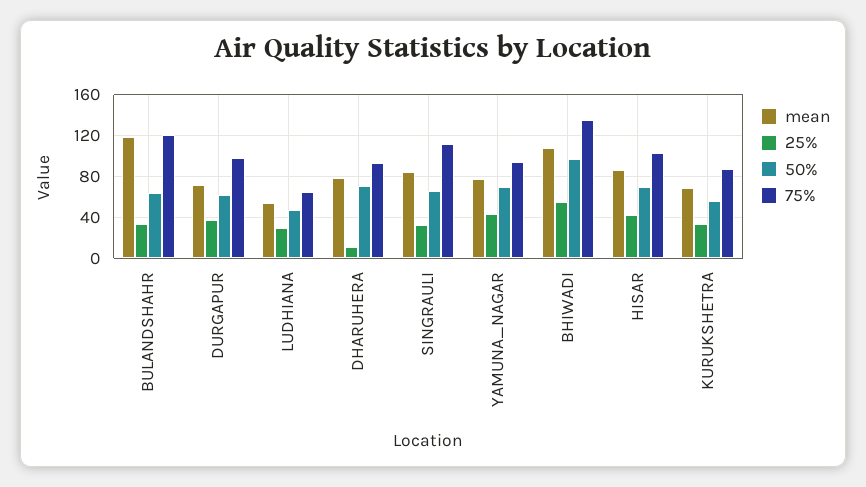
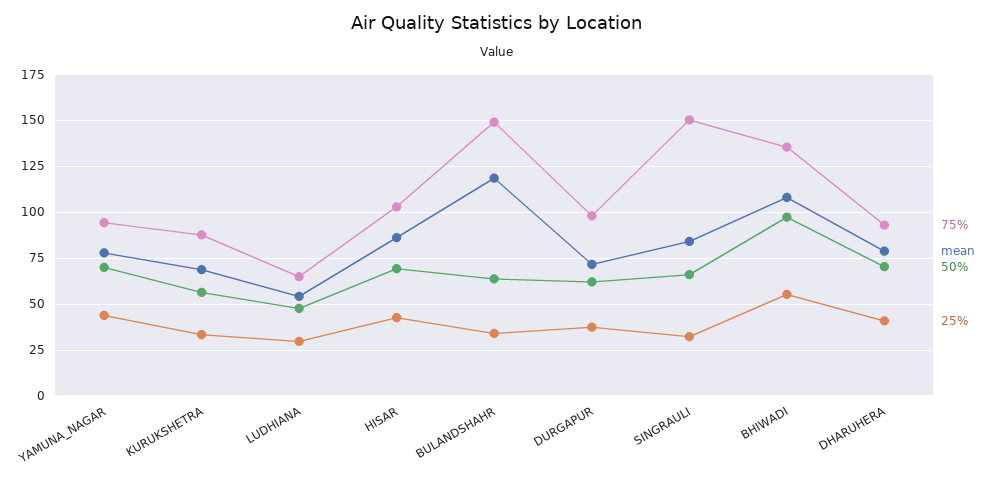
75%, BULANDSHAHR: 120 -> 150
25%, DHARUHERA: 10 -> 40
75%, SINGRAULI: 110 -> 150

